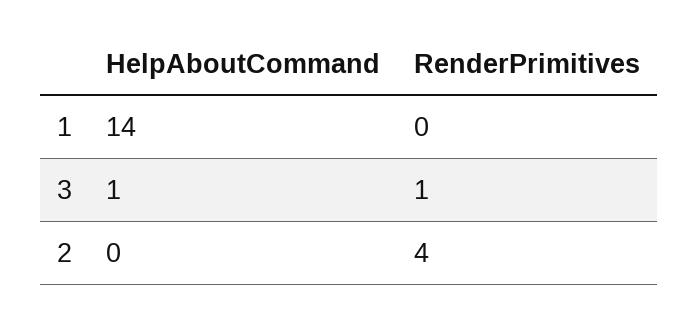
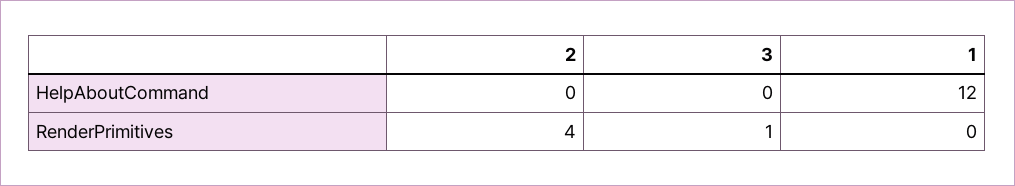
HelpAboutCommand, 1: 14 -> 12
HelpAboutCommand, 3: 1 -> 0

